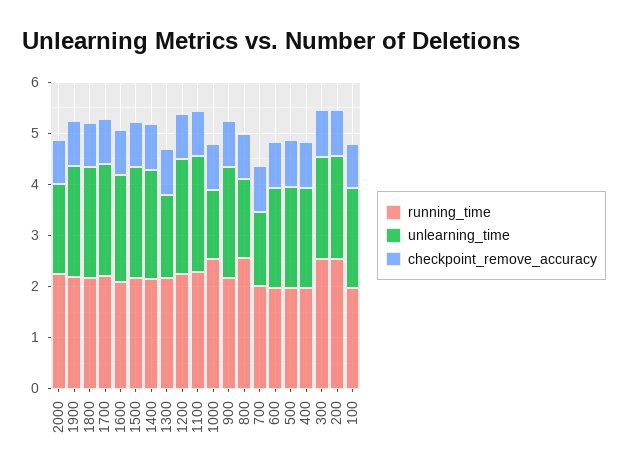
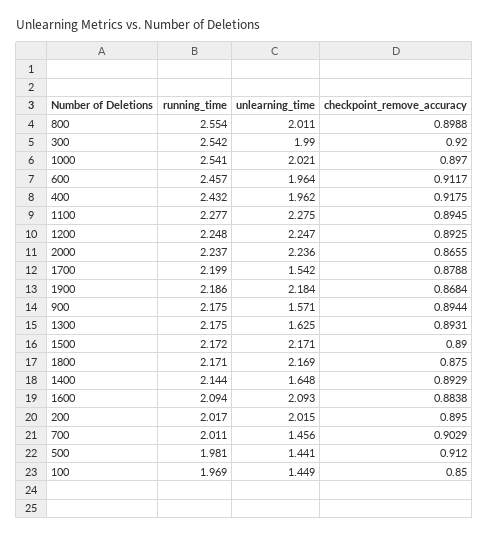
unlearning_time, 2000: 1.8 -> 2.236
unlearning_time, 1700: 2.2 -> 1.542
unlearning_time, 1400: 2.2 -> 1.648
unlearning_time, 1000: 1.4 -> 2.021
unlearning_time, 900: 2.2 -> 1.571
unlearning_time, 800: 1.6 -> 2.011
running_time, 600: 2 -> 2.457
unlearning_time, 500: 2 -> 1.441
running_time, 400: 2 -> 2.432
running_time, 200: 2.6 -> 2.017
unlearning_time, 100: 2 -> 1.449

